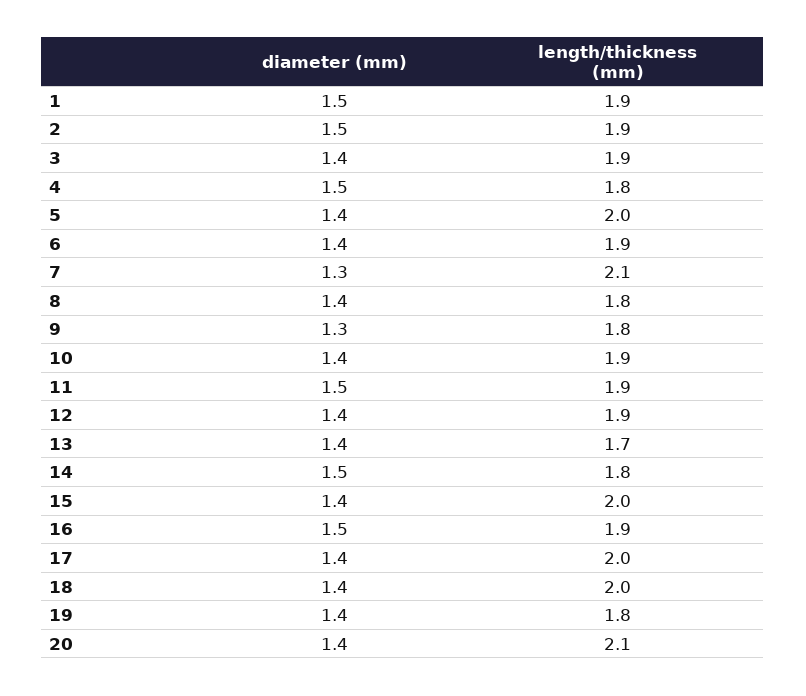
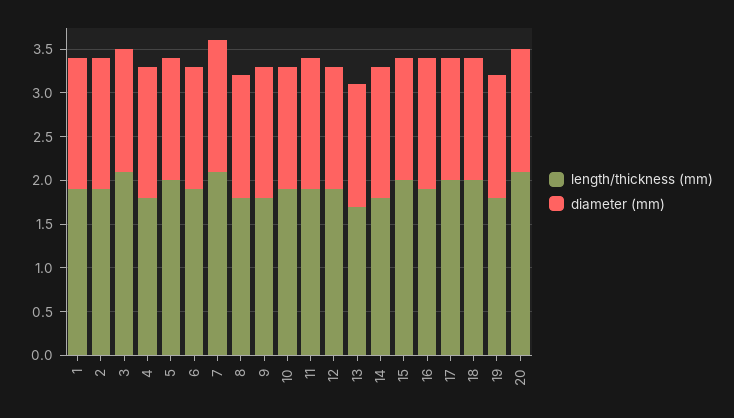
length/thickness (mm), 3: 1.9 -> 2.1
diameter (mm), 7: 1.3 -> 1.5
diameter (mm), 9: 1.3 -> 1.5

